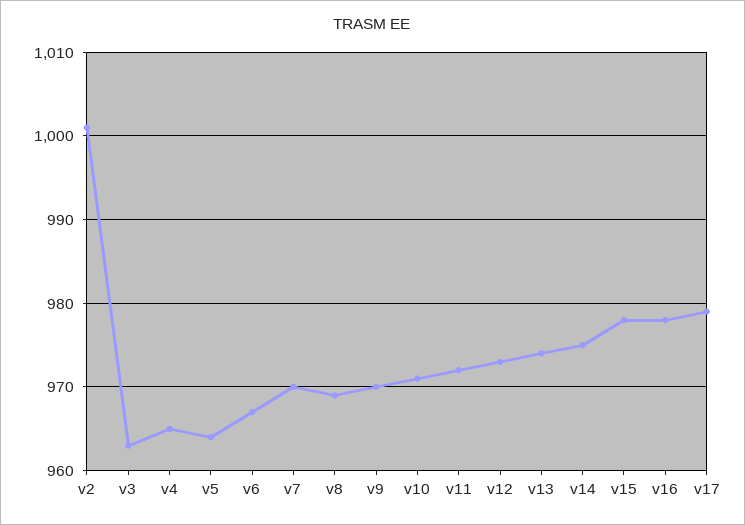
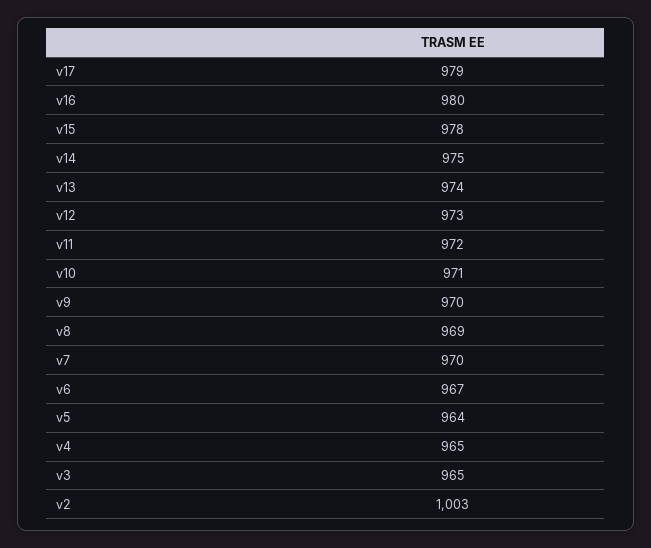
v2: 1001 -> 1003
v3: 963 -> 965
v16: 978 -> 980

